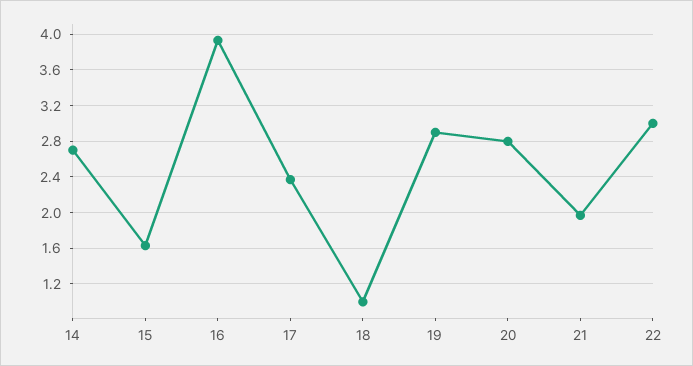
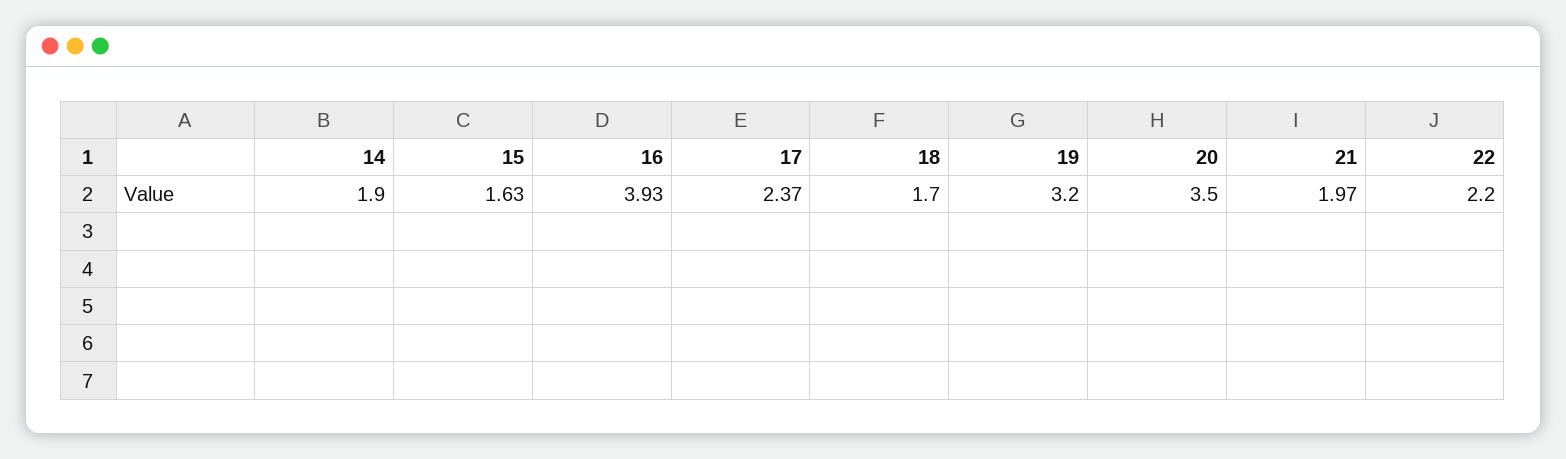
14: 2.7 -> 1.9
18: 1 -> 1.7
19: 2.9 -> 3.2
20: 2.8 -> 3.5
22: 3 -> 2.2

